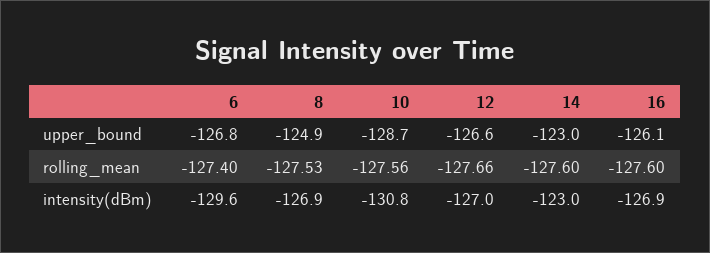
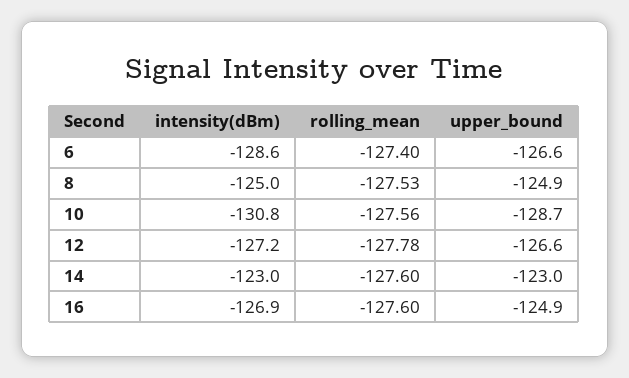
6, upper_bound: -126.8 -> -126.6
16, upper_bound: -126.1 -> -124.9
12, rolling_mean: -127.66 -> -127.78
6, intensity(dBm): -129.6 -> -128.6
8, intensity(dBm): -126.9 -> -125
12, intensity(dBm): -127 -> -127.2

